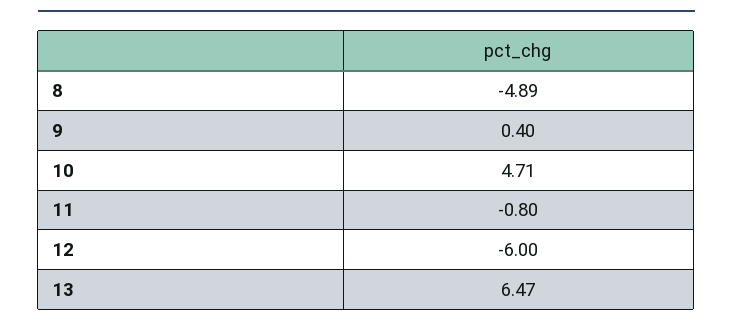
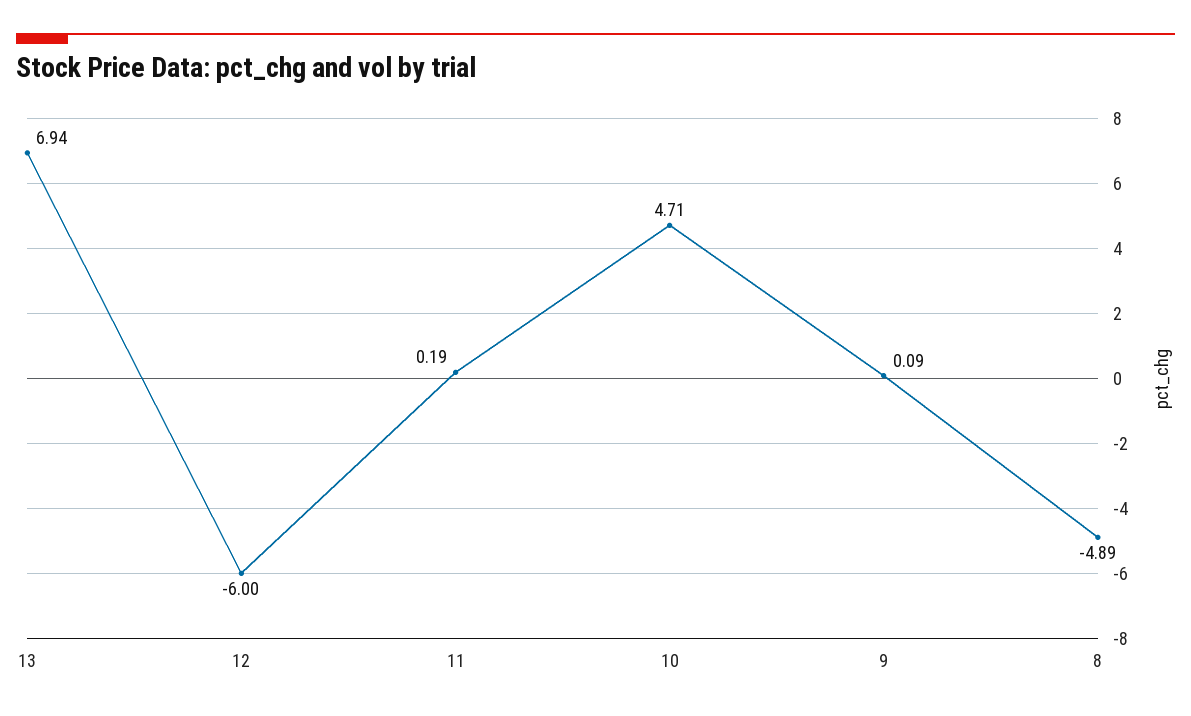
9: 0.4 -> 0.09
11: -0.8 -> 0.19
13: 6.47 -> 6.94

